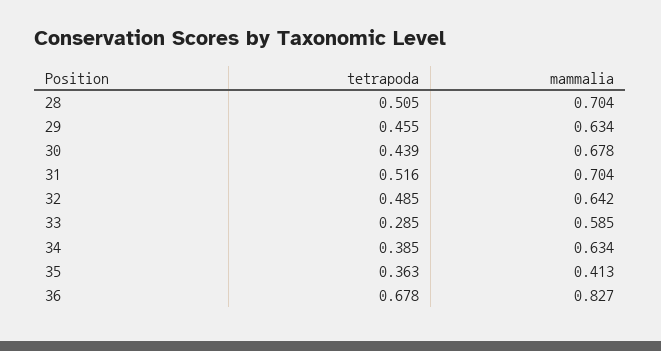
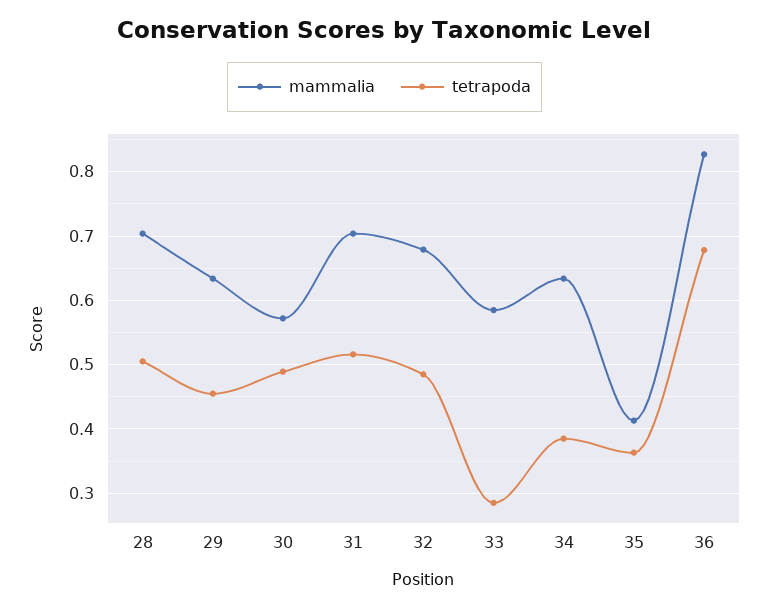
tetrapoda, 30: 0.439 -> 0.49
mammalia, 30: 0.678 -> 0.57
mammalia, 32: 0.642 -> 0.68

